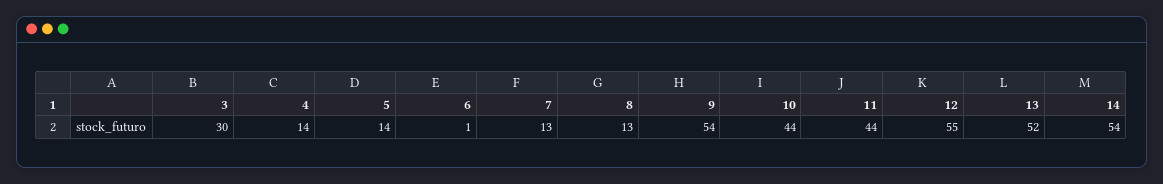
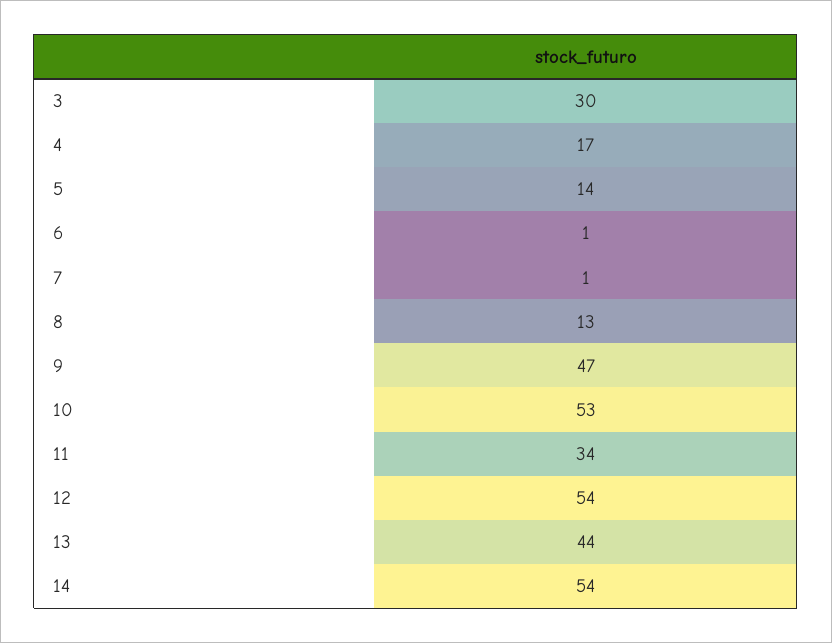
4: 14 -> 17
7: 13 -> 1
9: 54 -> 47
10: 44 -> 53
11: 44 -> 34
12: 55 -> 54
13: 52 -> 44

